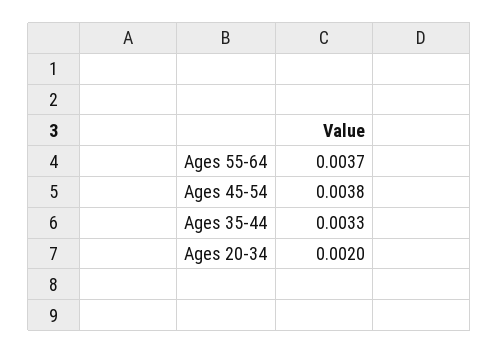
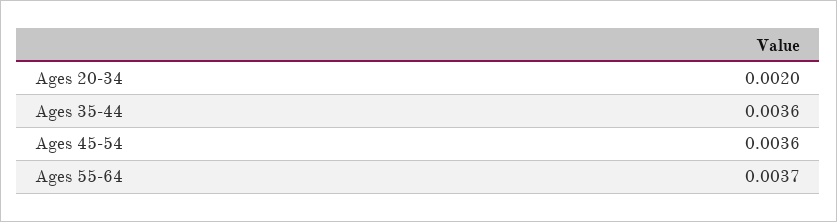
Ages 45-54: 0.0038 -> 0.0036
Ages 35-44: 0.0033 -> 0.0036

